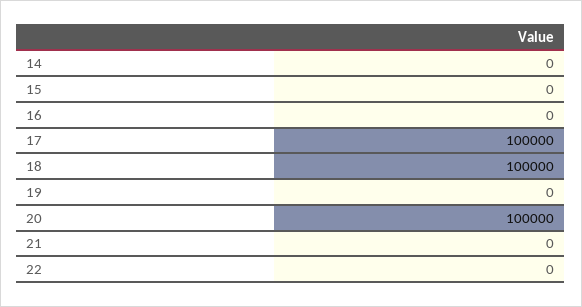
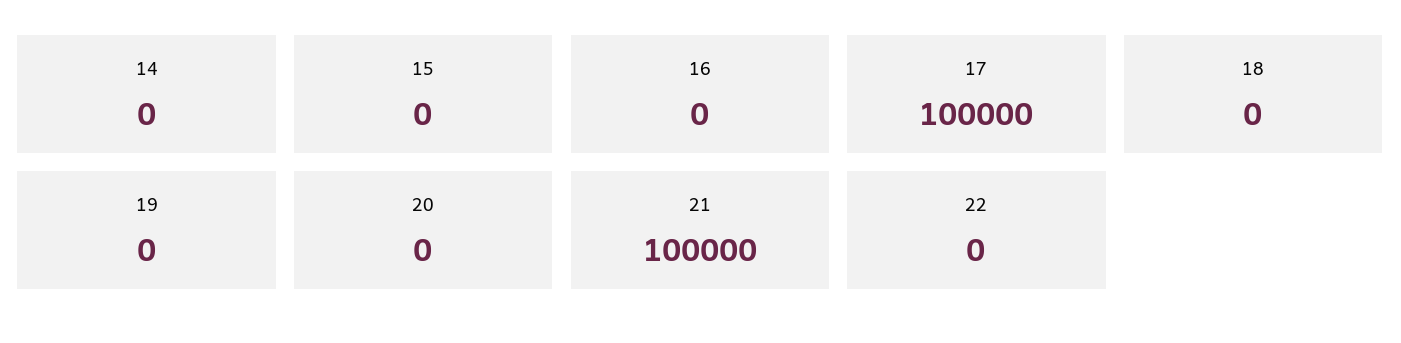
18: 100000 -> 0
20: 100000 -> 0
21: 0 -> 100000

